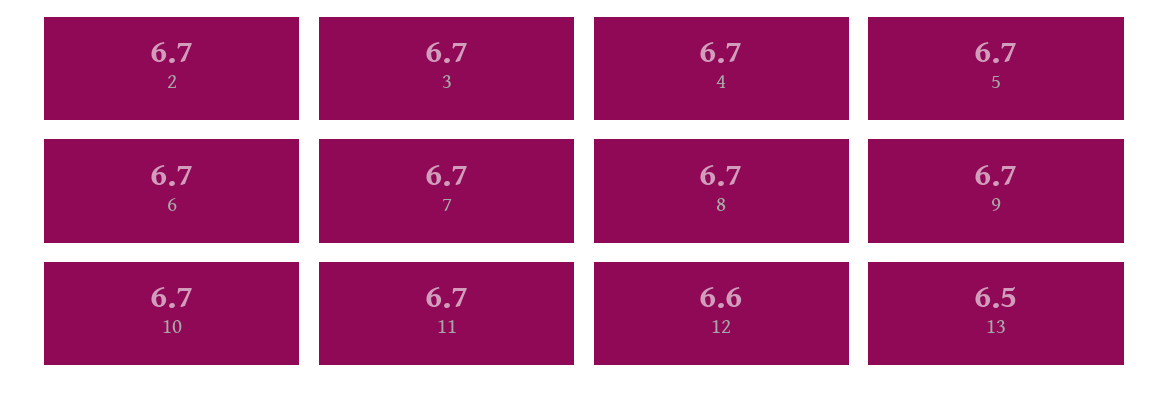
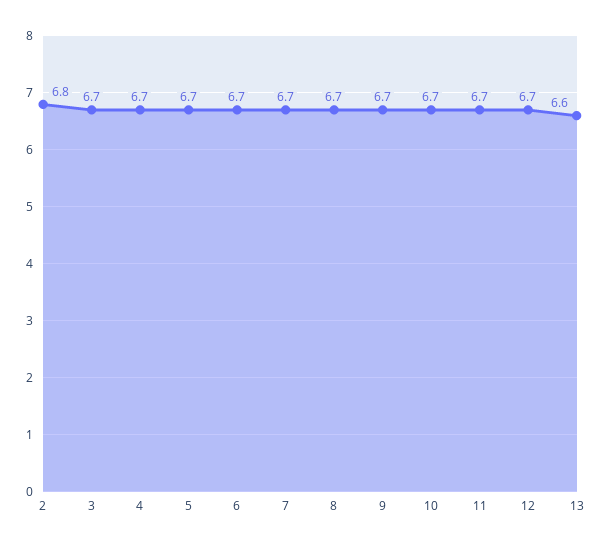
2: 6.7 -> 6.8
12: 6.6 -> 6.7
13: 6.5 -> 6.6

